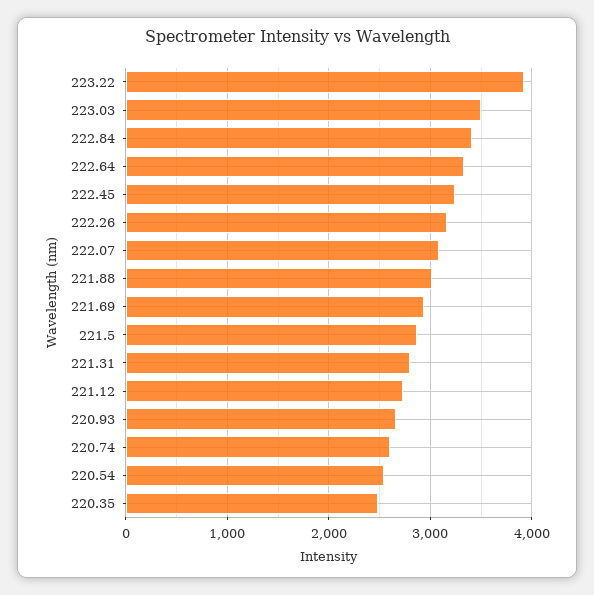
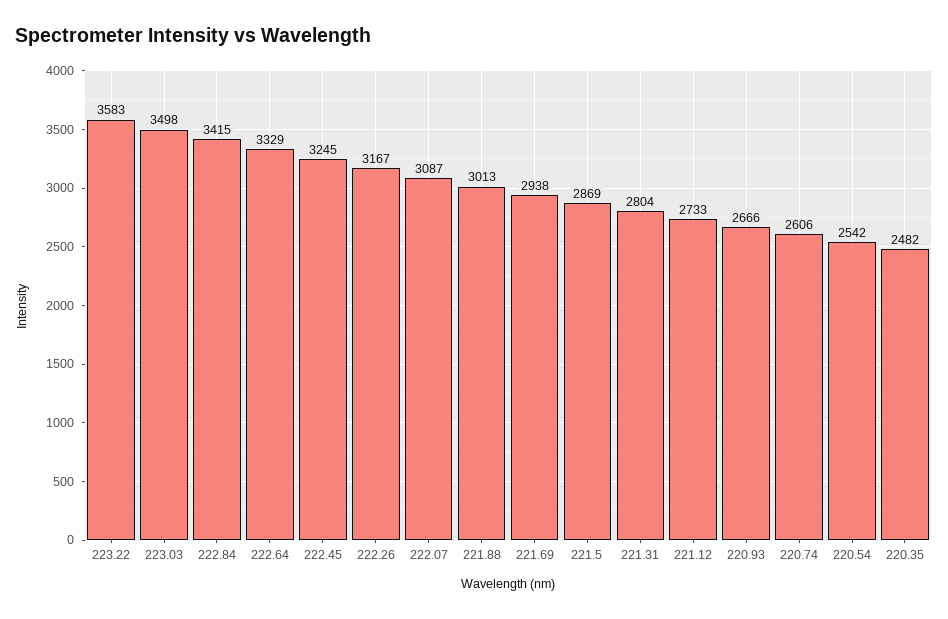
223.22: 3900 -> 3583

